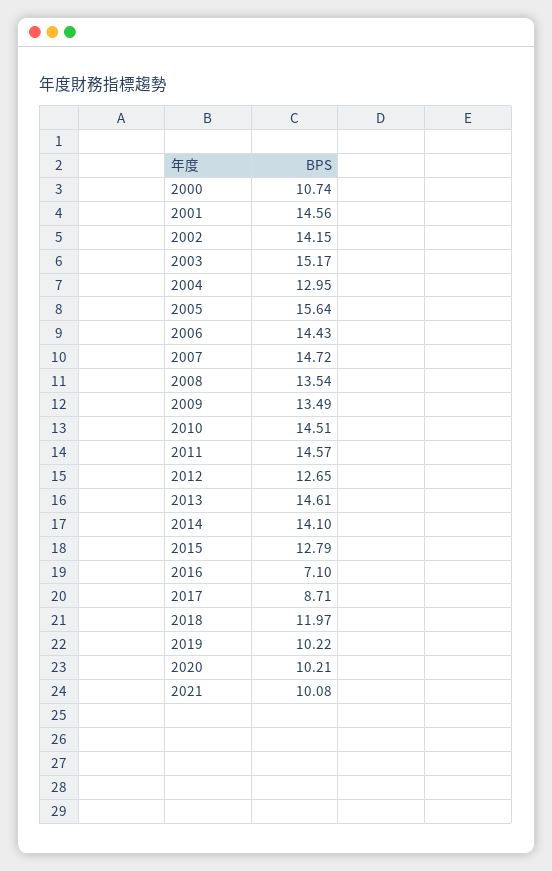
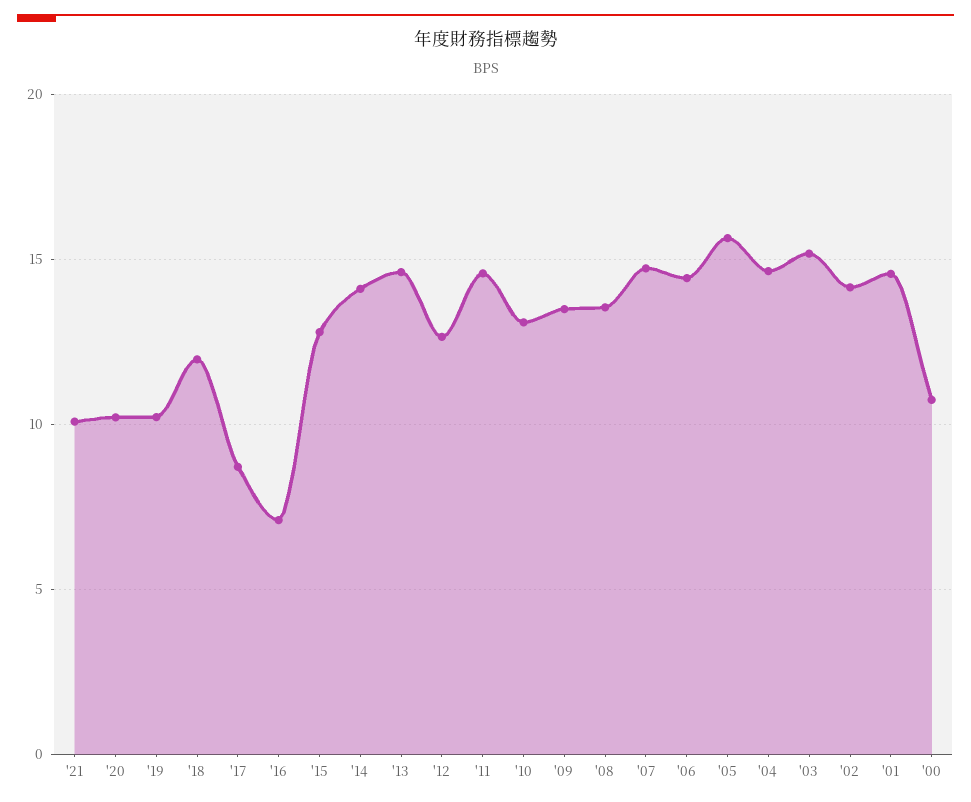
2004: 12.95 -> 14.5
2010: 14.51 -> 13

